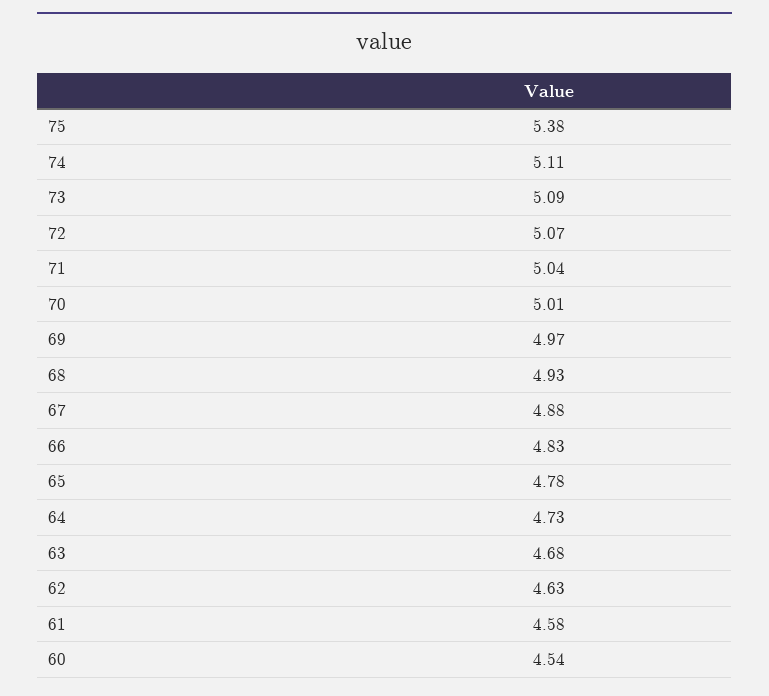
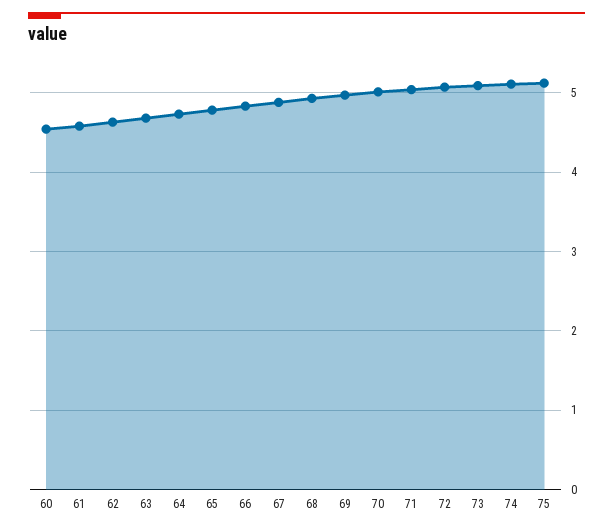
75: 5.38 -> 5.1

